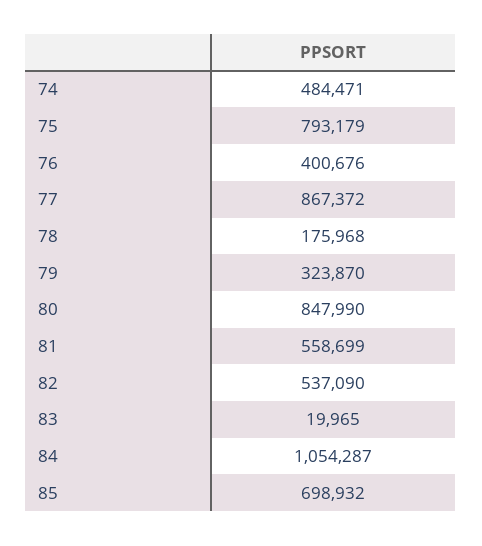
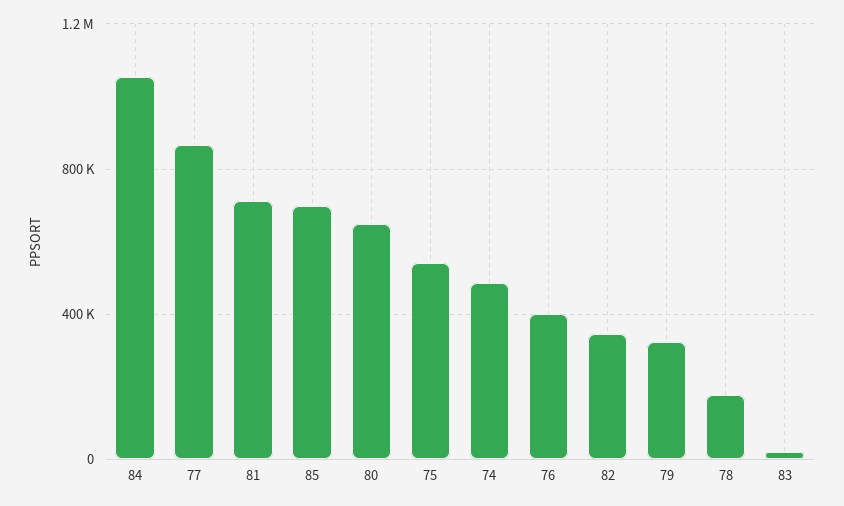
75: 793179 -> 550000
80: 847990 -> 650000
81: 558699 -> 700000
82: 537090 -> 350000

